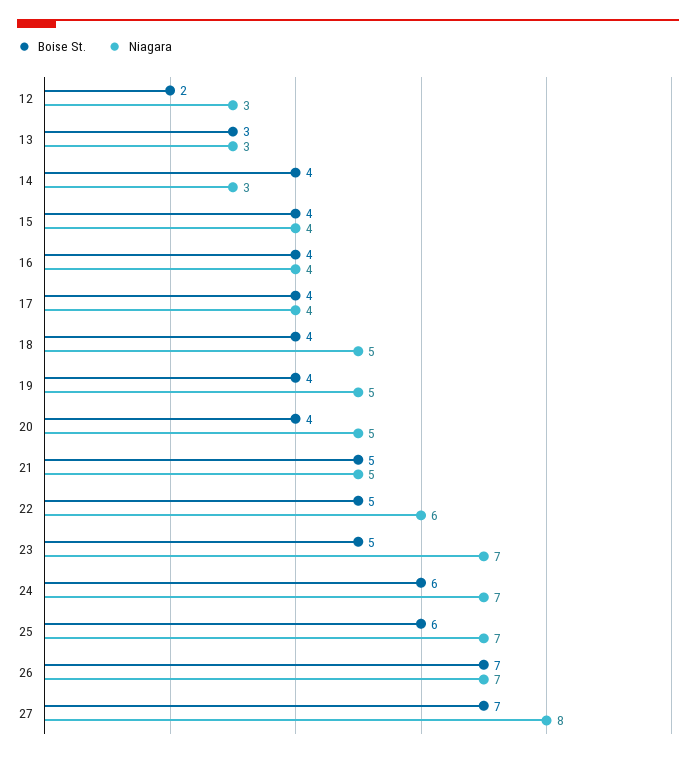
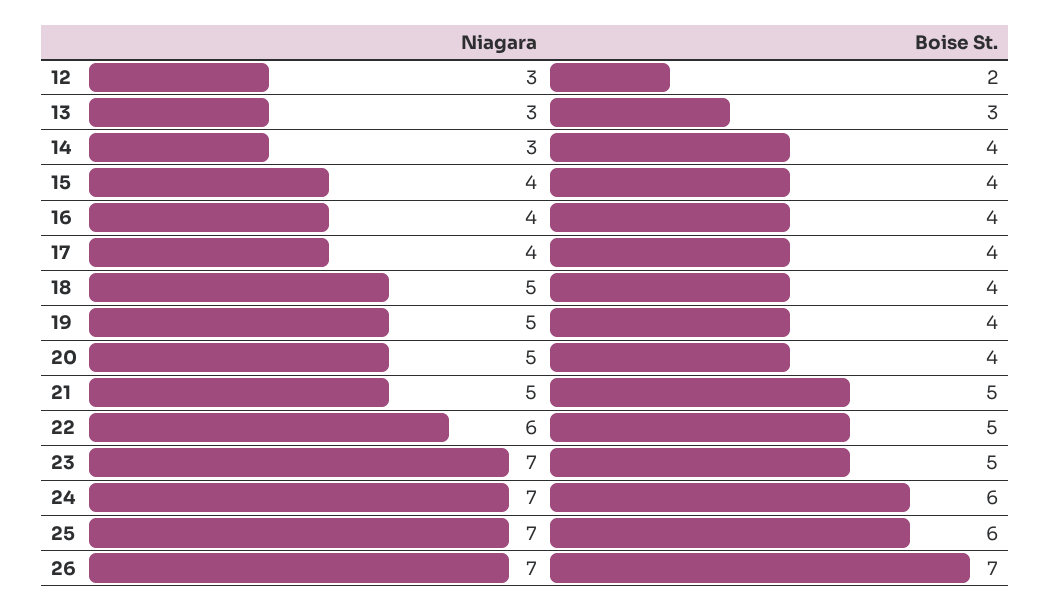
Boise St., 27: 7 -> none
Niagara, 27: 8 -> none

